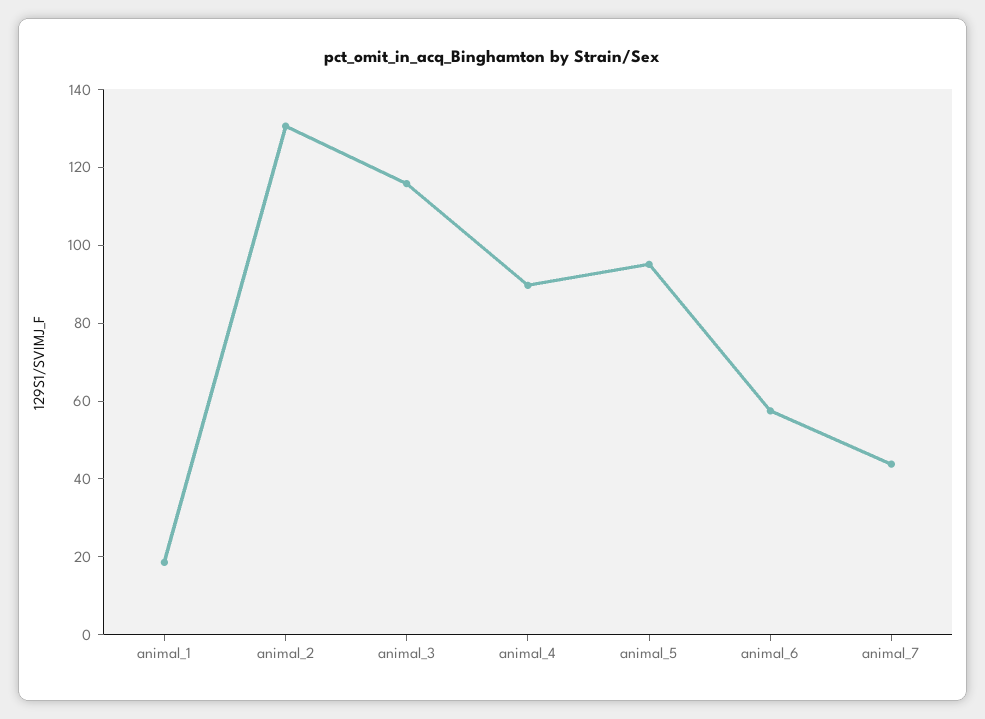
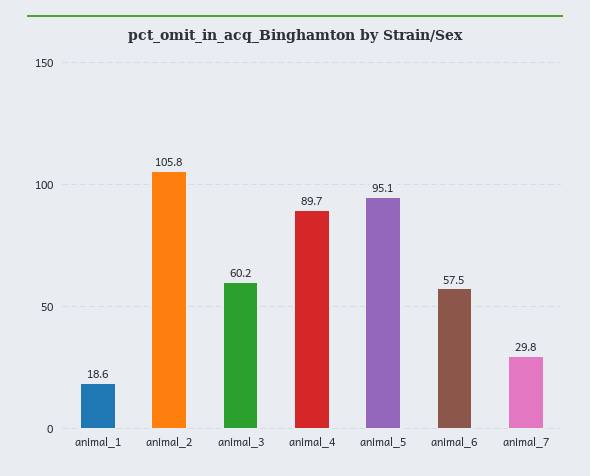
animal_2: 130 -> 105.8
animal_3: 115 -> 60.2
animal_7: 45 -> 29.8

